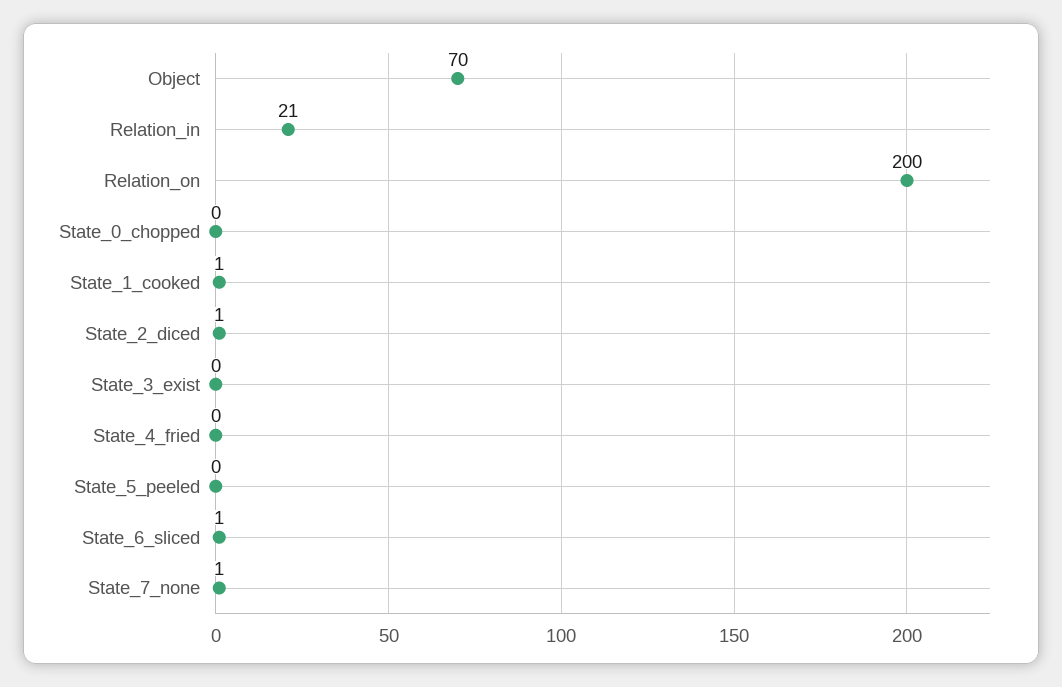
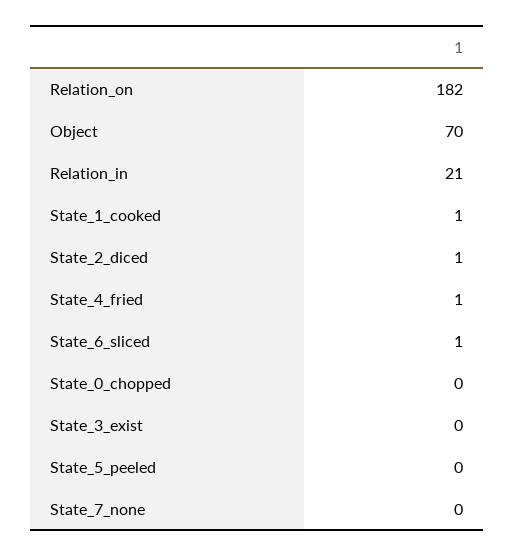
Relation_on: 200 -> 182
State_4_fried: 0 -> 1
State_7_none: 1 -> 0

